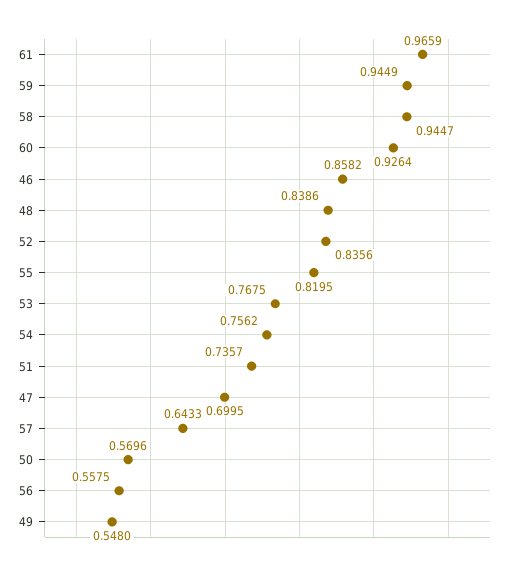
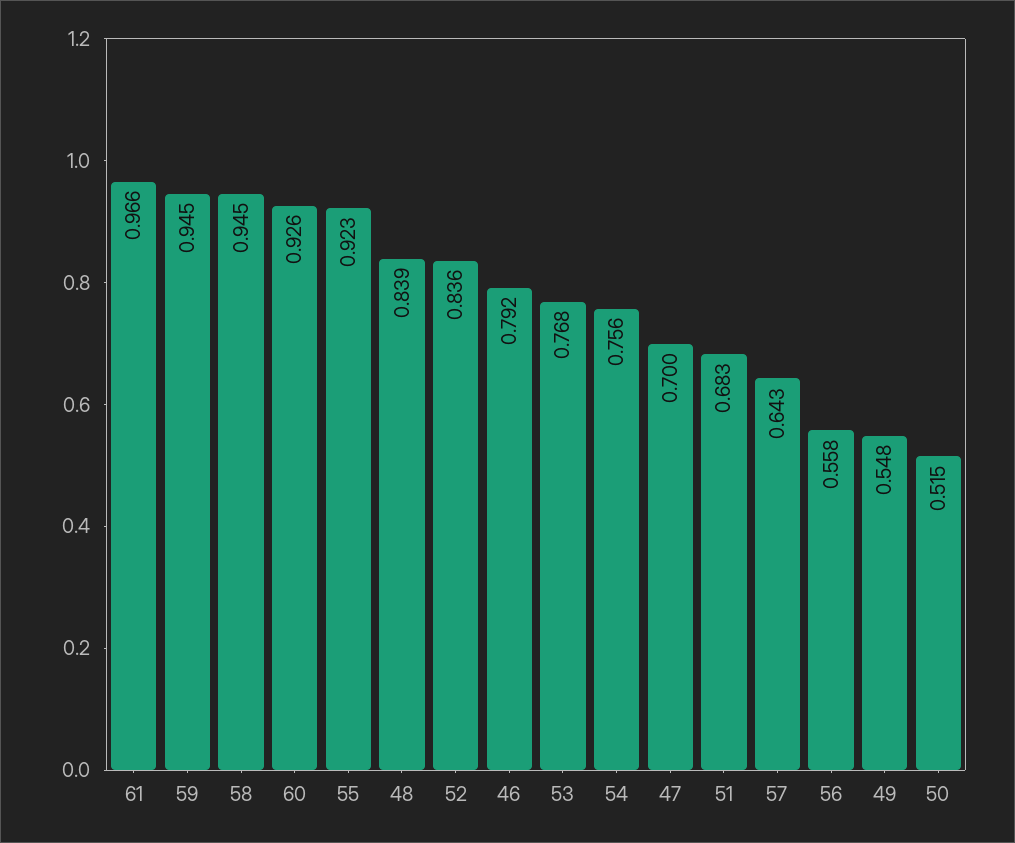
46: 0.8582 -> 0.792
55: 0.8195 -> 0.923
51: 0.7357 -> 0.683
50: 0.5696 -> 0.515

